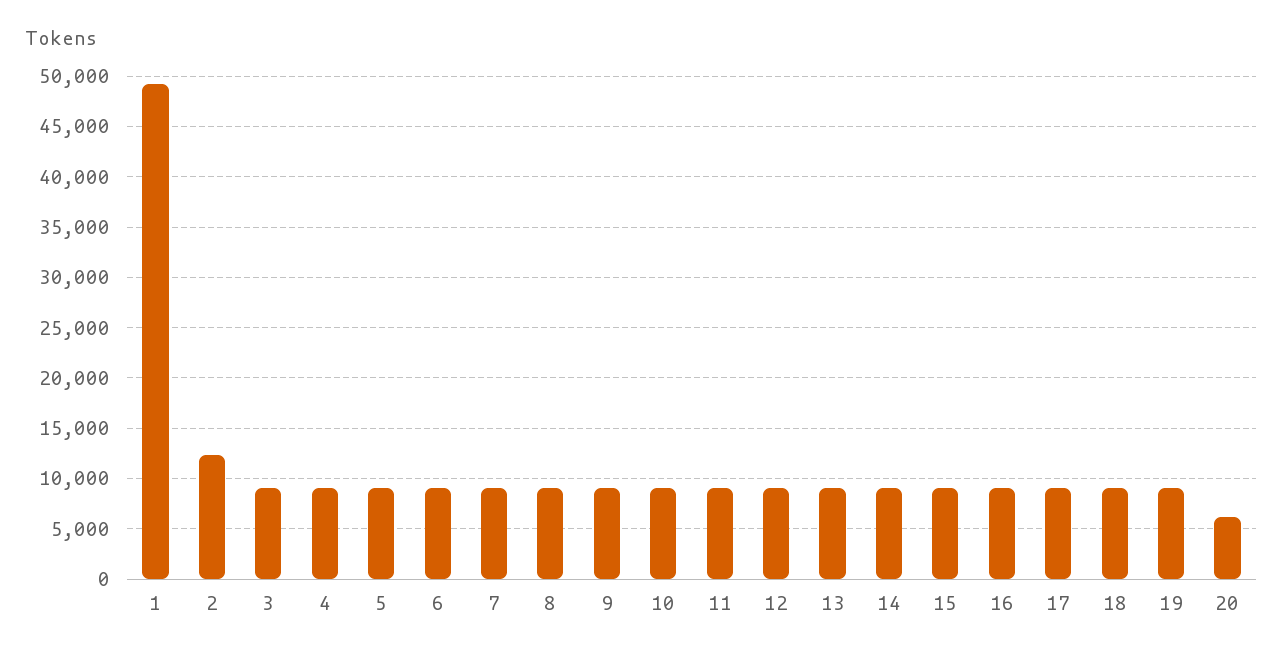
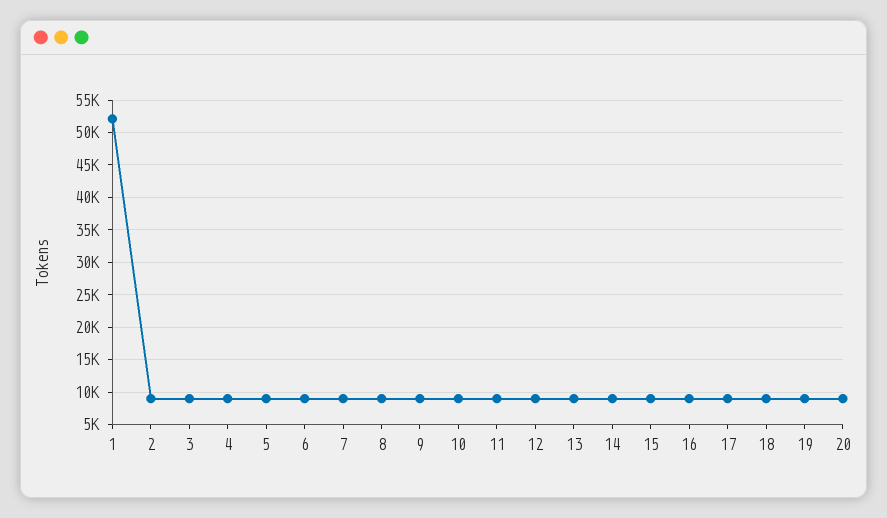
1: 49000 -> 52000
2: 12000 -> 9000
20: 6000 -> 9000

